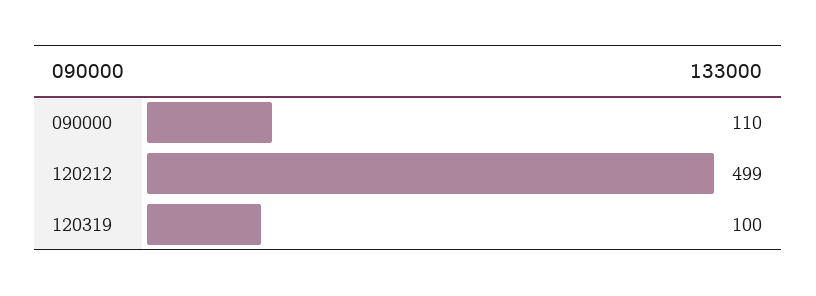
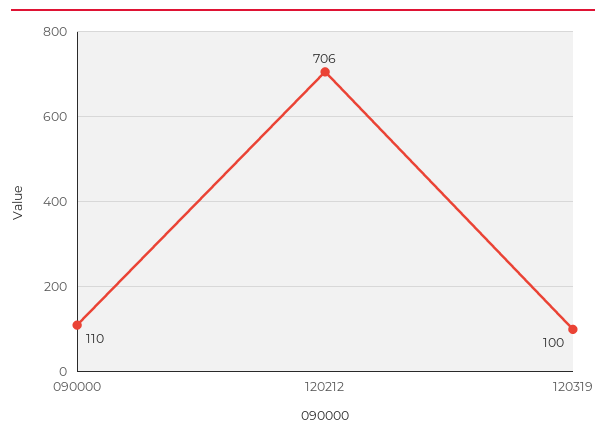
120212: 499 -> 706

